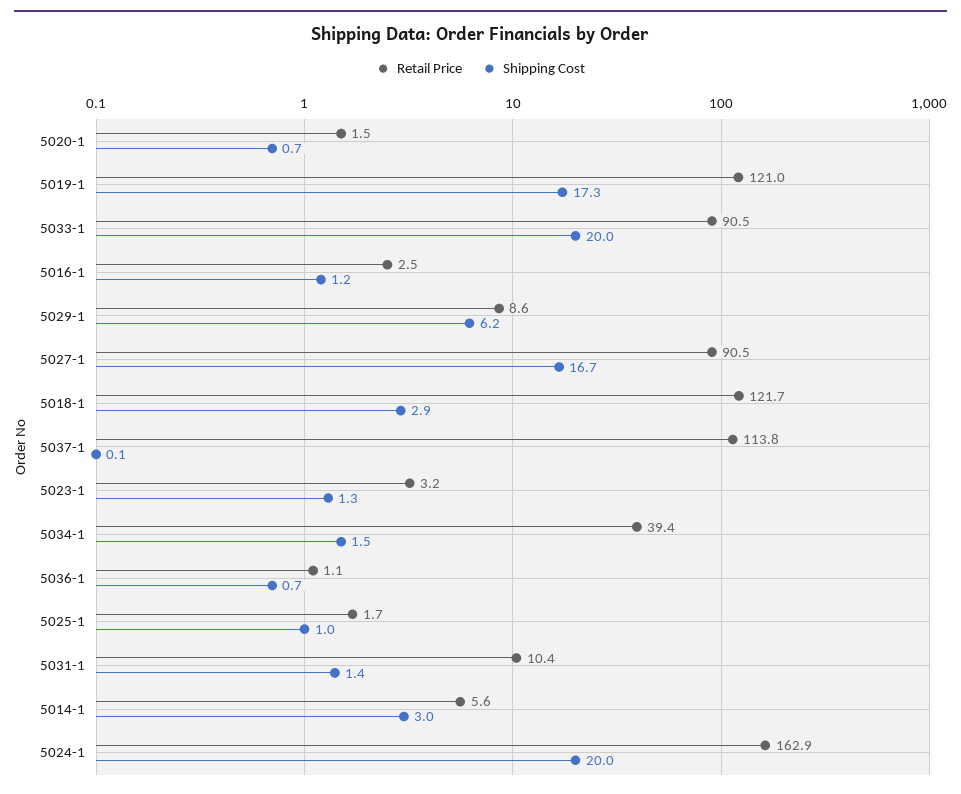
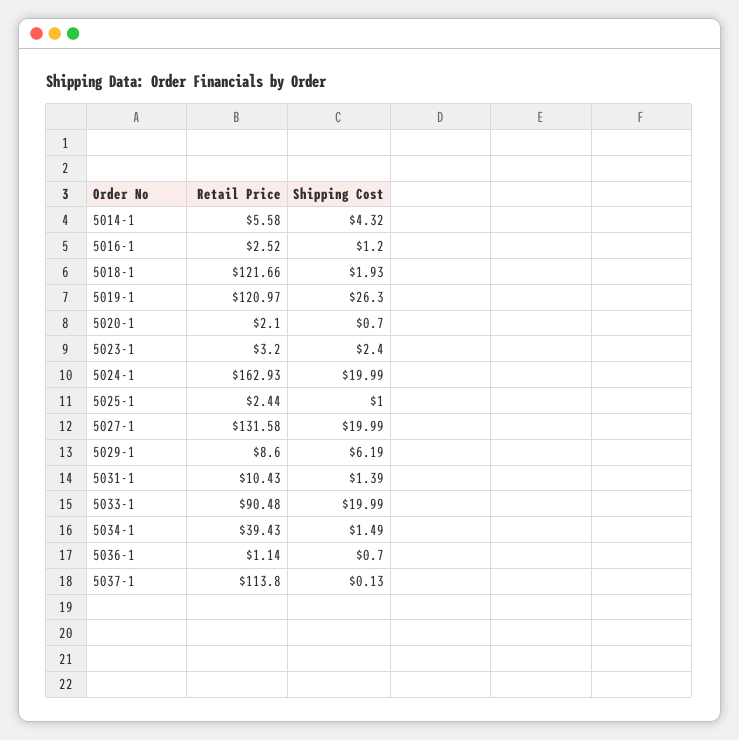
Retail Price, 5020-1: 1.5 -> 2.1
Shipping Cost, 5019-1: 17.3 -> 26.3
Retail Price, 5027-1: 90.5 -> 131.58
Shipping Cost, 5027-1: 16.7 -> 19.99
Shipping Cost, 5018-1: 2.9 -> 1.93
Shipping Cost, 5023-1: 1.3 -> 2.4
Retail Price, 5025-1: 1.7 -> 2.44
Shipping Cost, 5014-1: 3 -> 4.32

